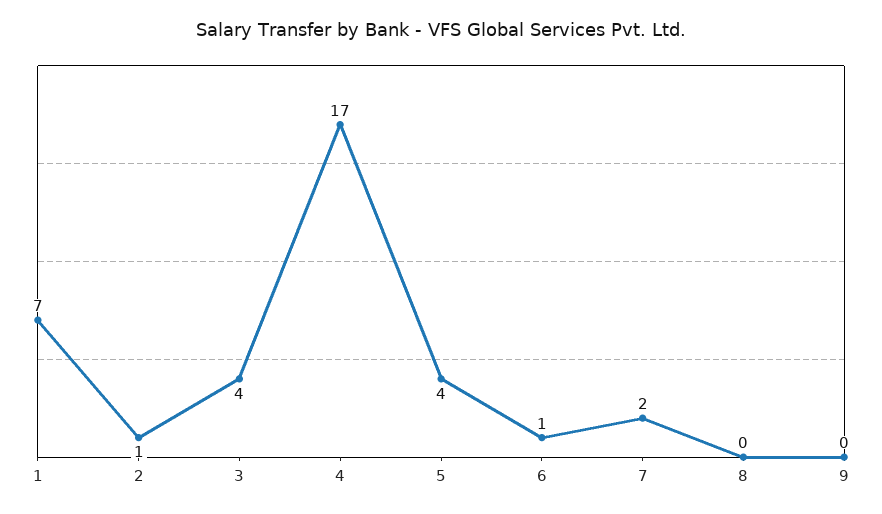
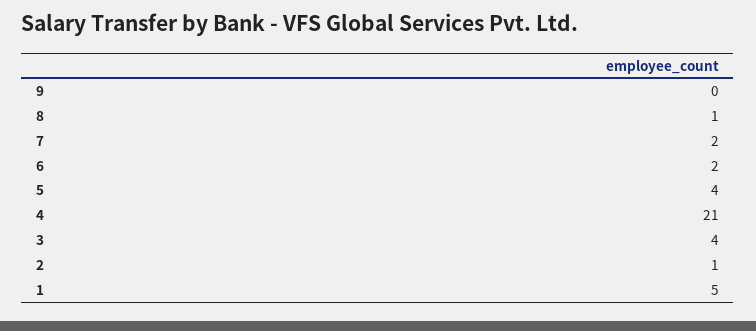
1: 7 -> 5
4: 17 -> 21
6: 1 -> 2
8: 0 -> 1

